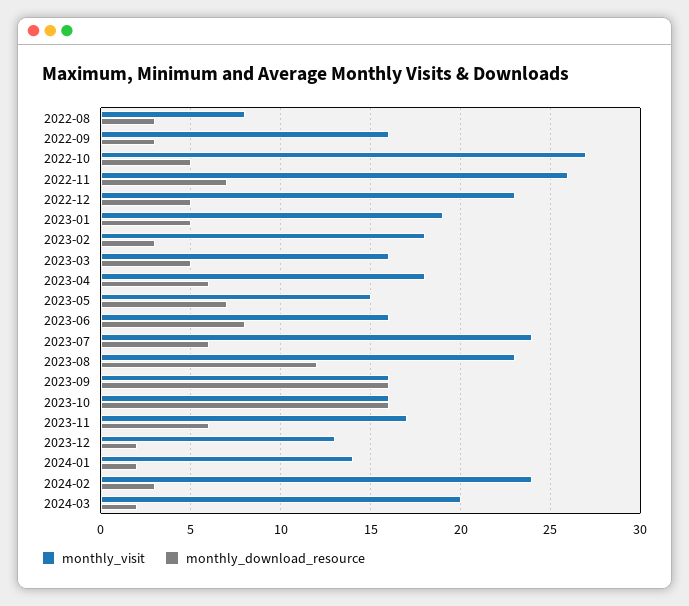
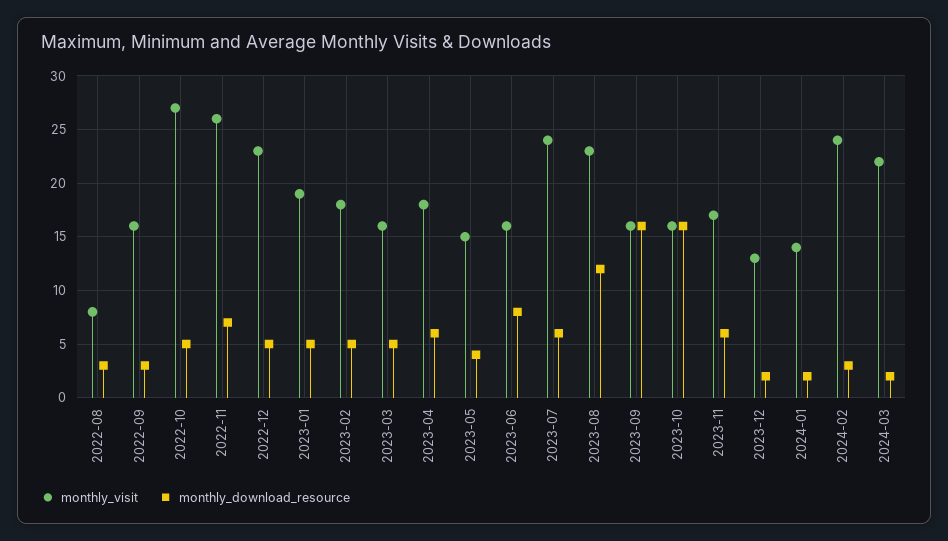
monthly_download_resource, 2023-02: 3 -> 5
monthly_download_resource, 2023-05: 7 -> 4
monthly_visit, 2024-03: 20 -> 22

